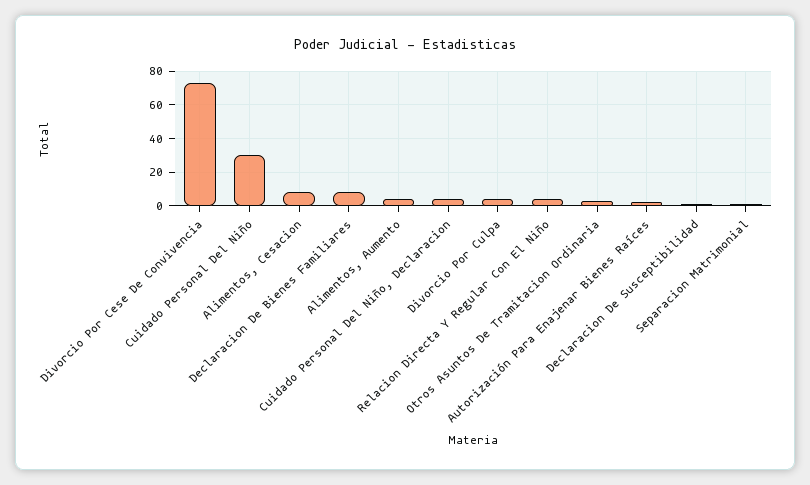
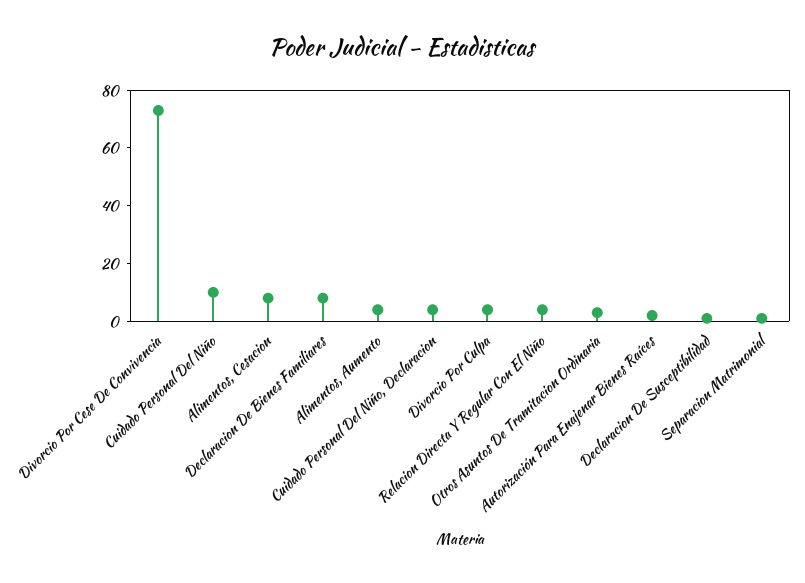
Cuidado Personal Del Niño: 30 -> 10

